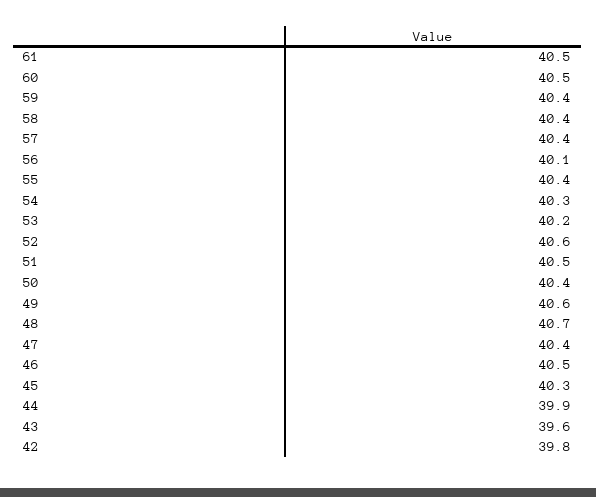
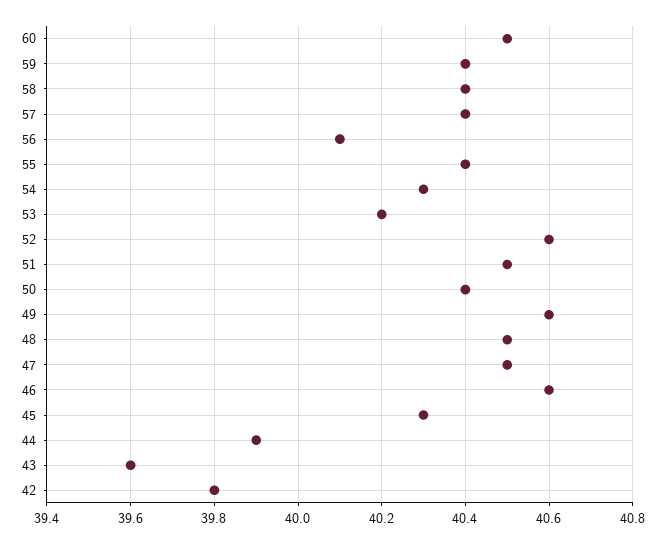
61: 40.5 -> none
48: 40.7 -> 40.5
47: 40.4 -> 40.5
46: 40.5 -> 40.6

